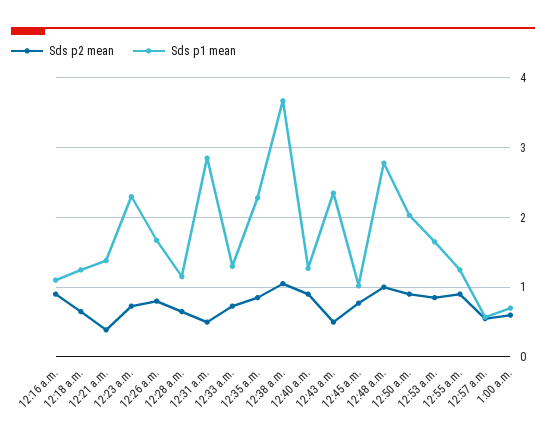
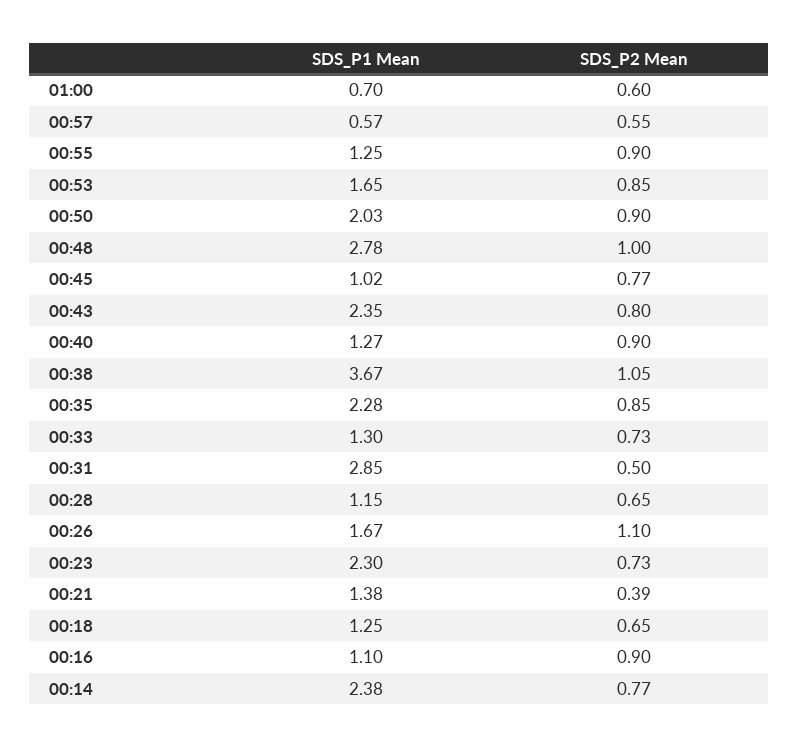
Sds p2 mean, 12:26 a.m.: 0.8 -> 1.1
Sds p2 mean, 12:43 a.m.: 0.5 -> 0.8
Sds p1 mean, 00:14: none -> 2.38
Sds p2 mean, 00:14: none -> 0.77

